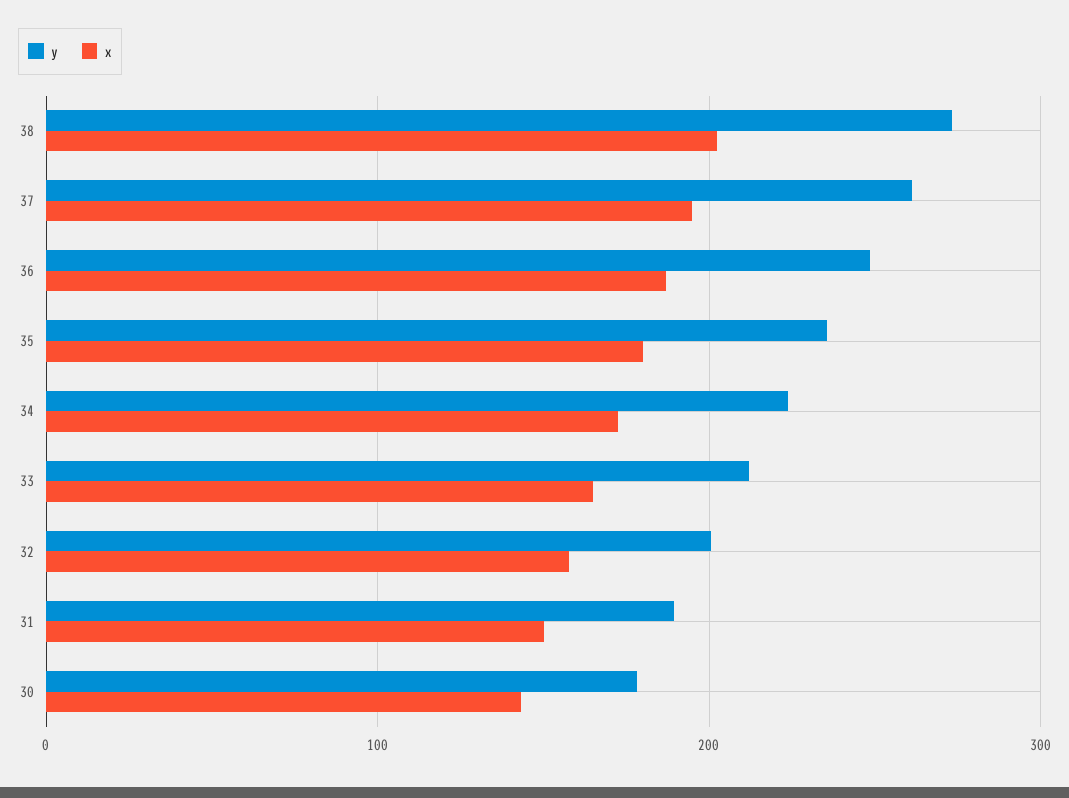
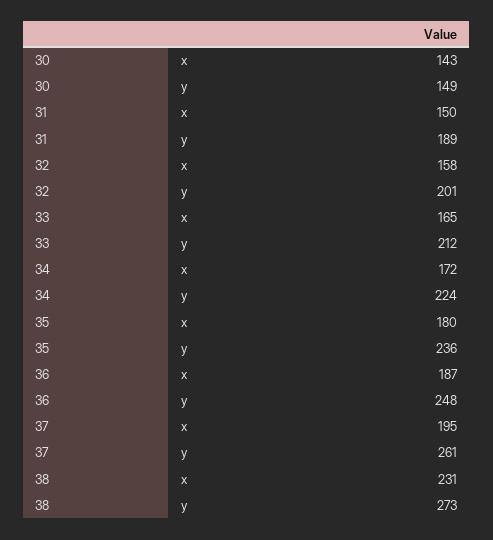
x, 38: 200 -> 231
y, 30: 180 -> 149

